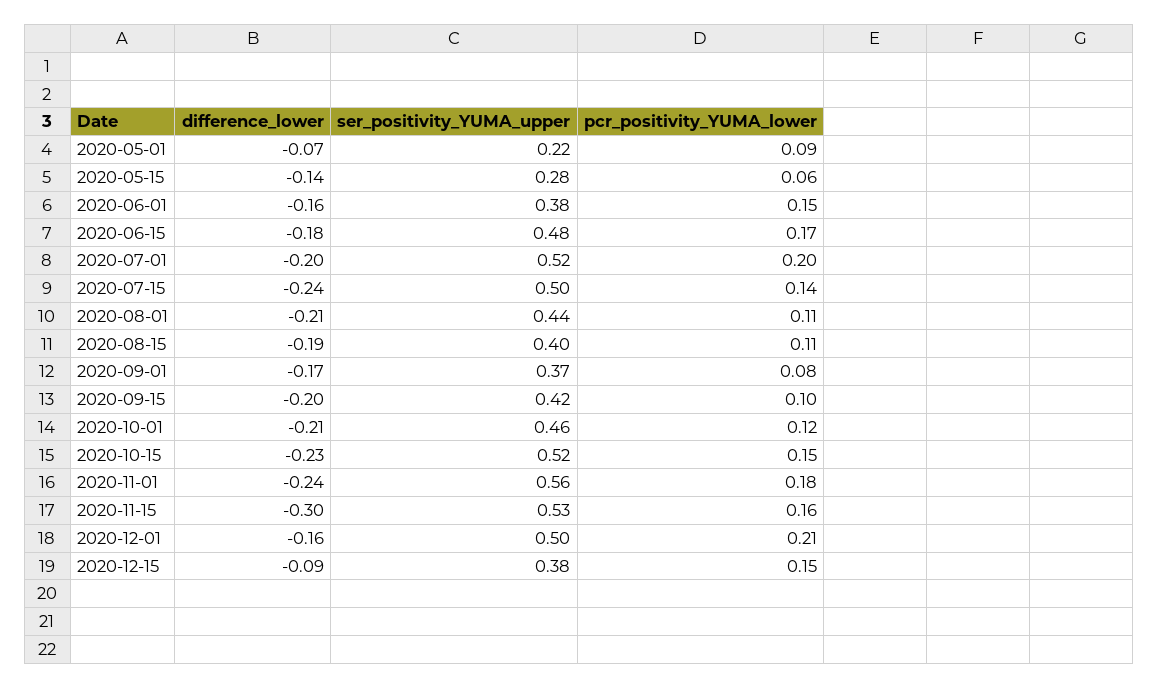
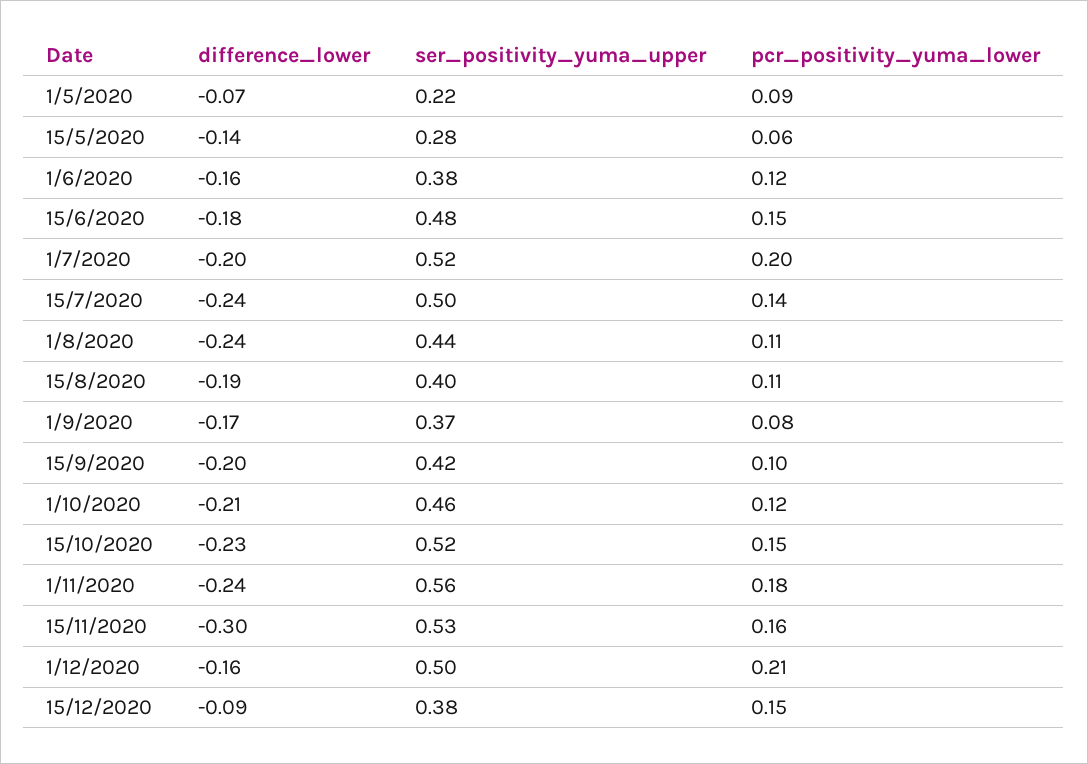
pcr_positivity_YUMA_lower, 2020-06-01: 0.15 -> 0.12
pcr_positivity_YUMA_lower, 2020-06-15: 0.17 -> 0.15
difference_lower, 2020-08-01: -0.21 -> -0.24

